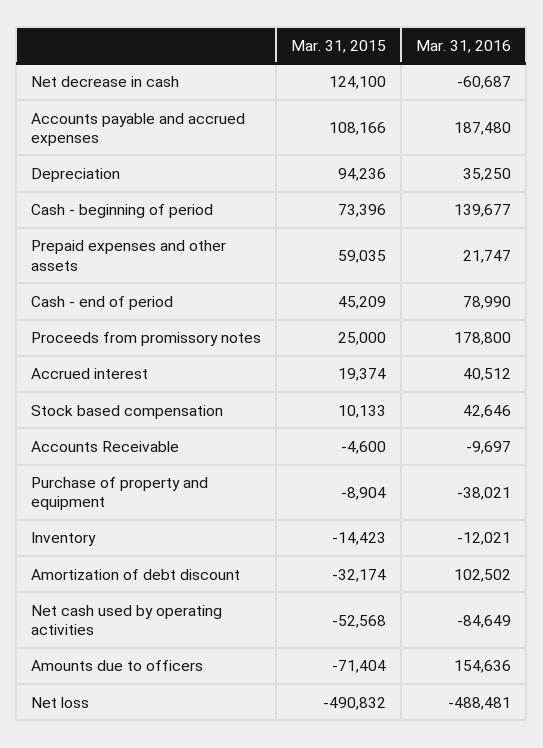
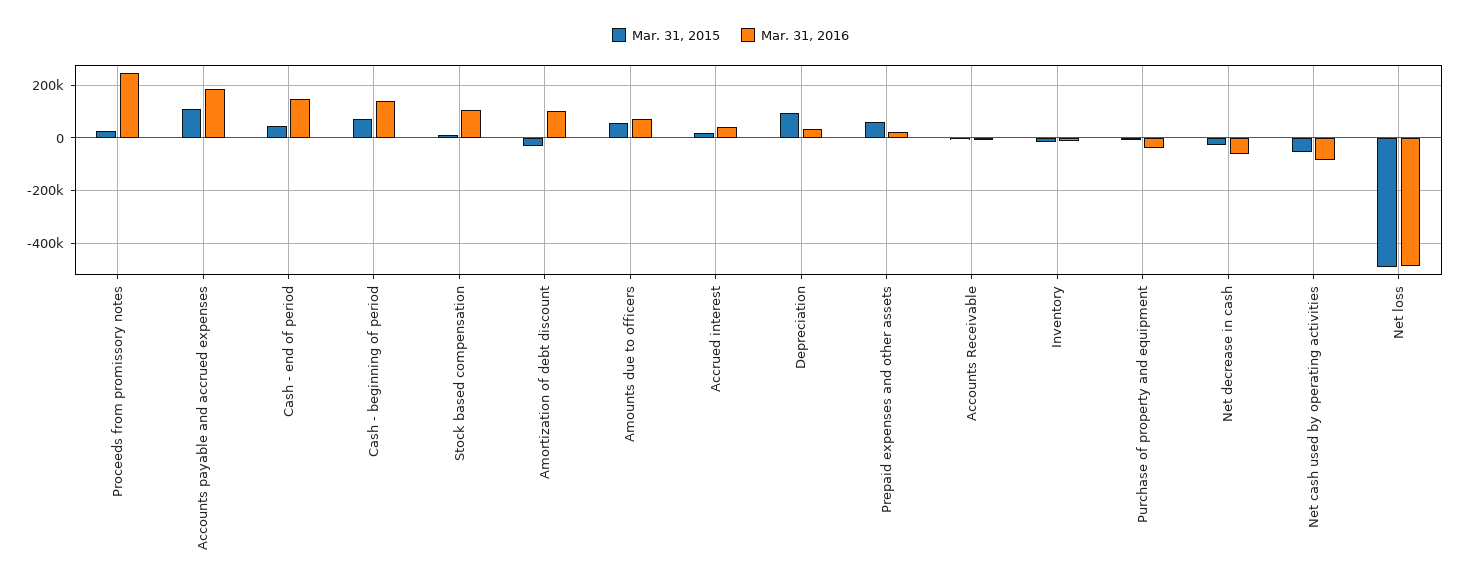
Mar. 31, 2015, Net decrease in cash: 124100 -> -25000
Mar. 31, 2016, Cash - end of period: 78990 -> 150000
Mar. 31, 2016, Proceeds from promissory notes: 178800 -> 250000
Mar. 31, 2016, Stock based compensation: 42646 -> 100000
Mar. 31, 2015, Amounts due to officers: -71404 -> 50000
Mar. 31, 2016, Amounts due to officers: 154636 -> 75000

